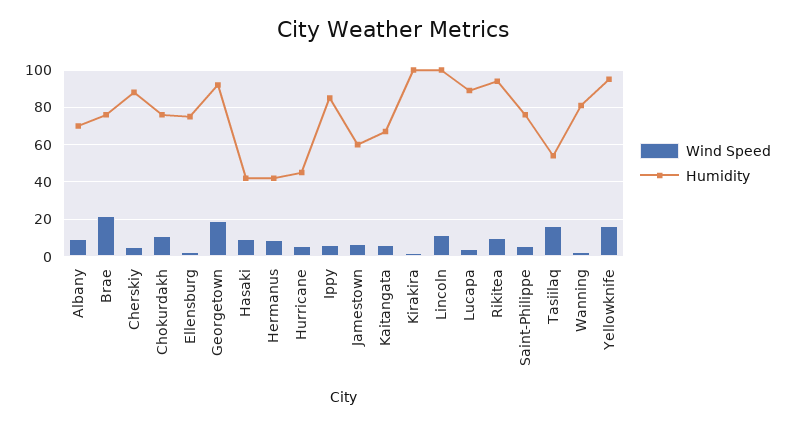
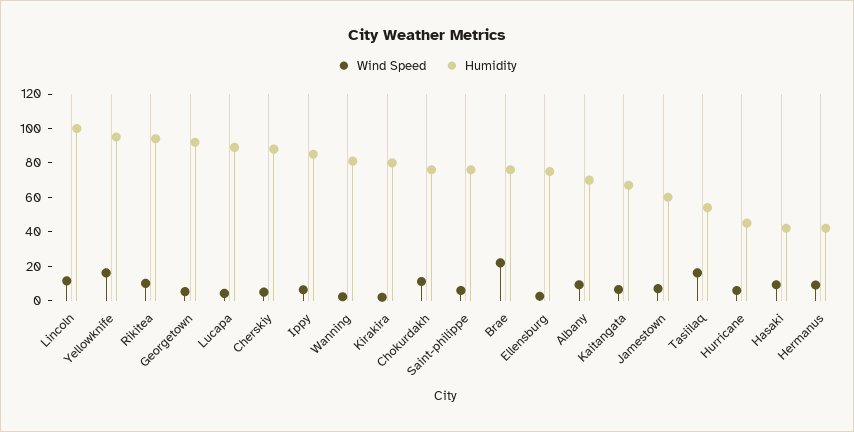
Wind Speed, Georgetown: 20 -> 5
Humidity, Kirakira: 100 -> 80

